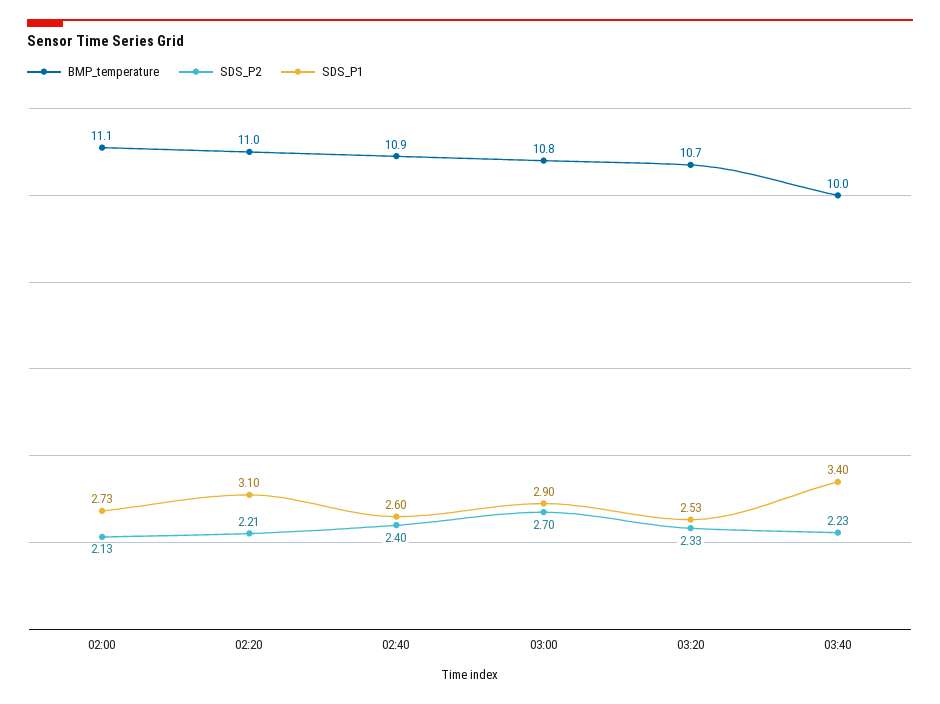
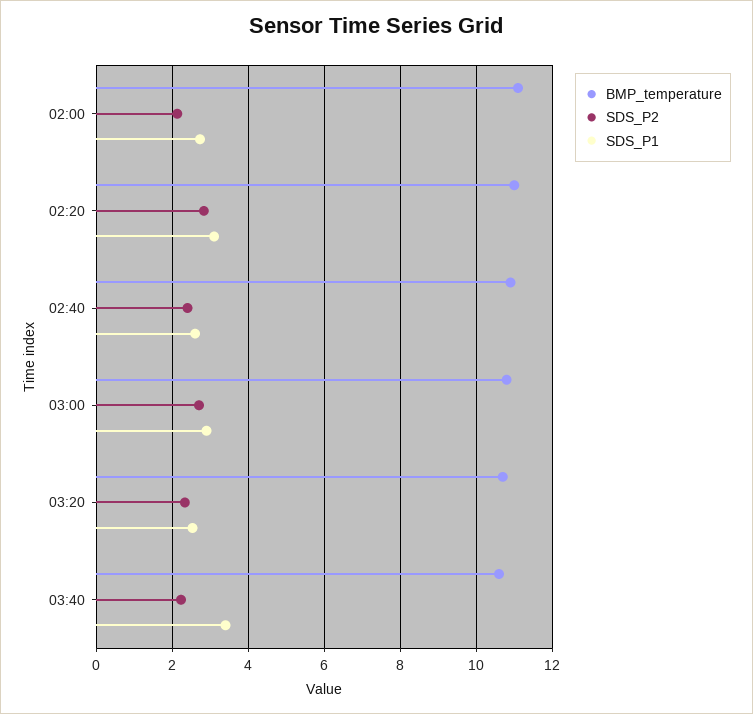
SDS_P2, 02:20: 2.21 -> 2.8
BMP_temperature, 03:40: 10 -> 10.6

